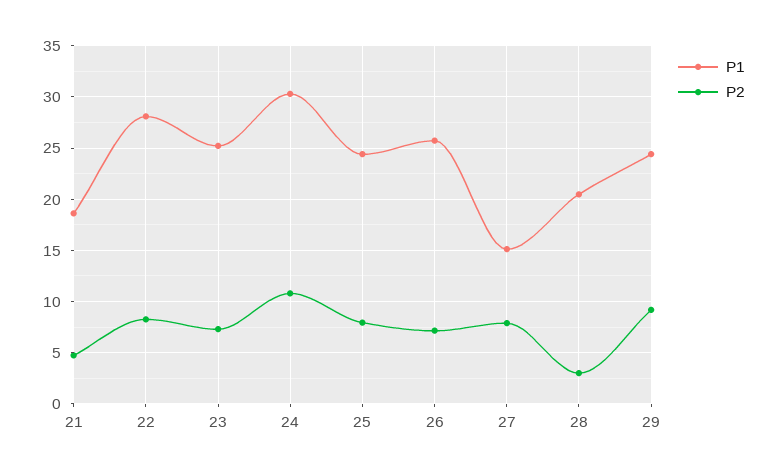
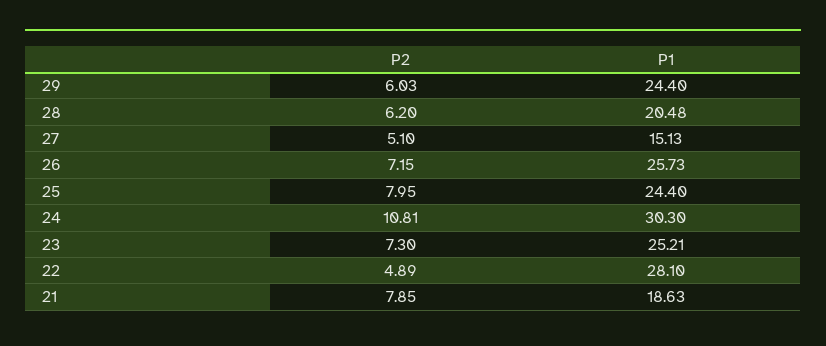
P2, 21: 5 -> 7.85
P2, 22: 8 -> 4.89
P2, 27: 8 -> 5.1
P2, 28: 3 -> 6.2
P2, 29: 9 -> 6.03

